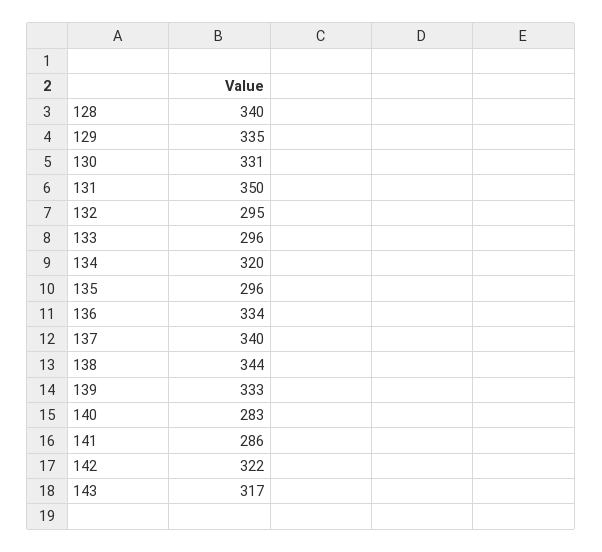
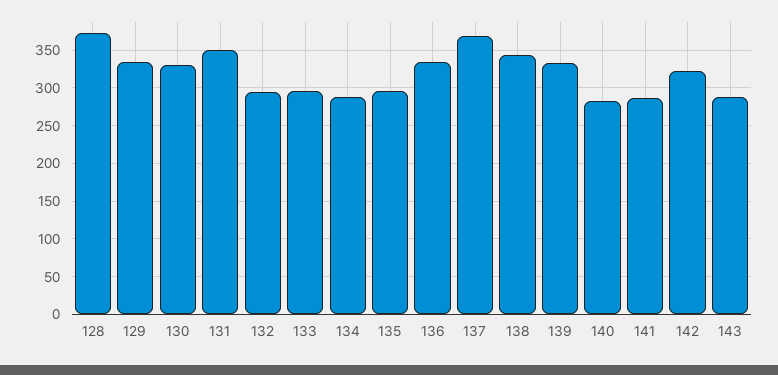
128: 340 -> 370
134: 320 -> 290
137: 340 -> 370
143: 317 -> 290

